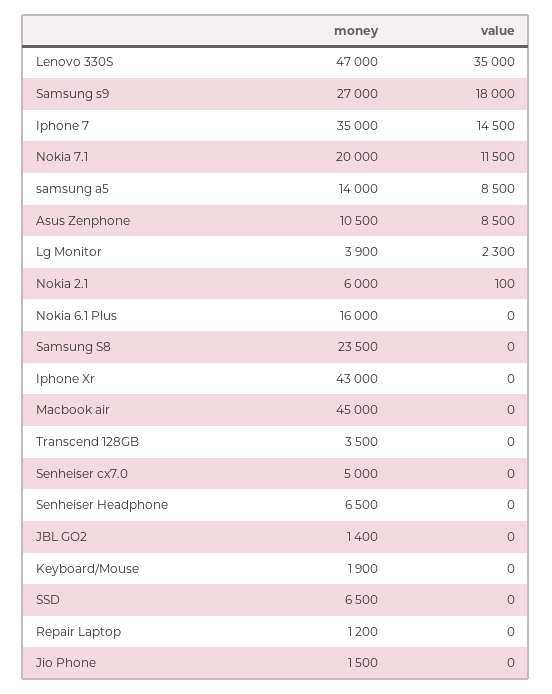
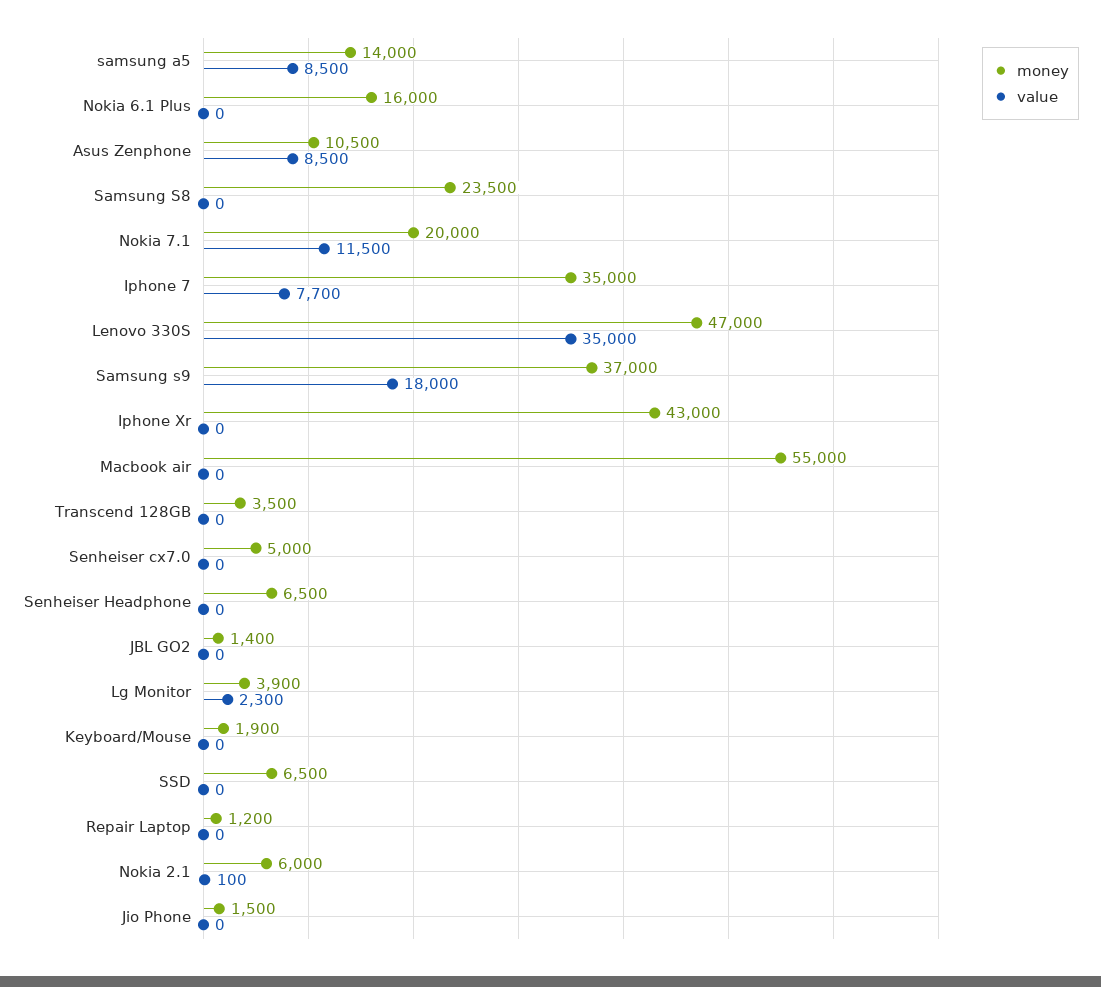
money, Samsung s9: 27000 -> 37000
value, Iphone 7: 14500 -> 7700
money, Macbook air: 45000 -> 55000

